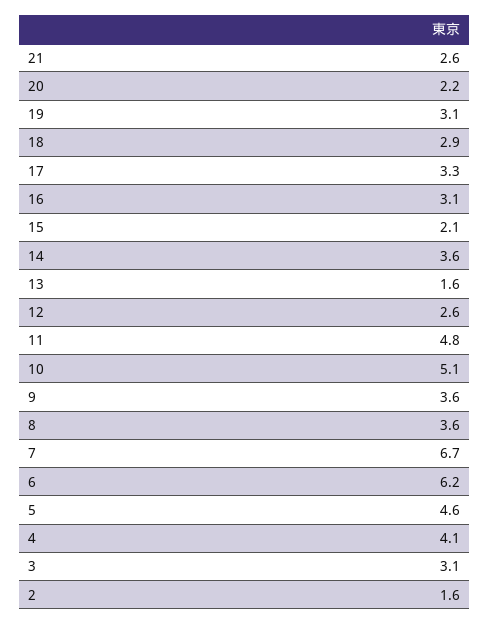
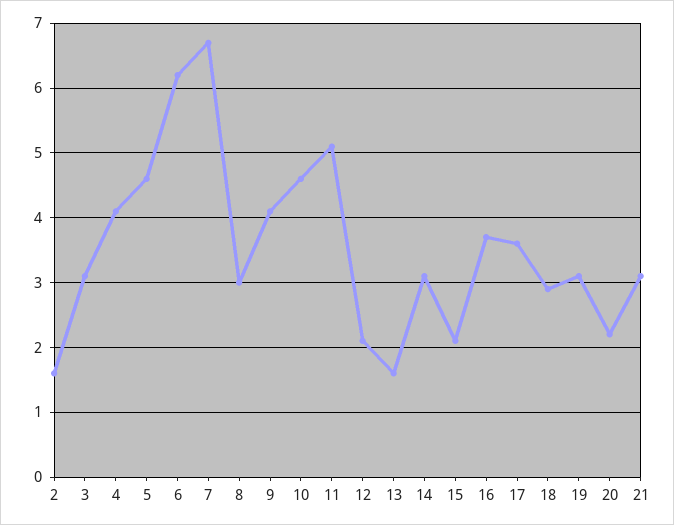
21: 2.6 -> 3.1
17: 3.3 -> 3.6
16: 3.1 -> 3.7
14: 3.6 -> 3.1
12: 2.6 -> 2.1
11: 4.8 -> 5.1
10: 5.1 -> 4.6
9: 3.6 -> 4.1
8: 3.6 -> 3

